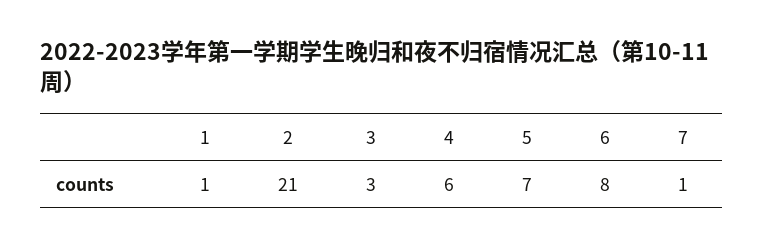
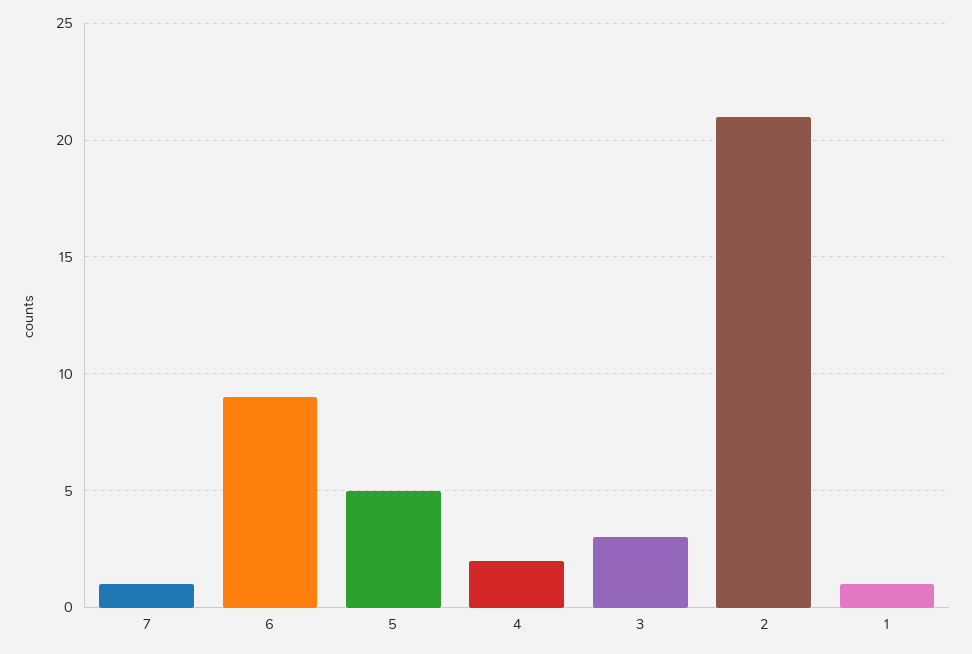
4: 6 -> 2
5: 7 -> 5
6: 8 -> 9

